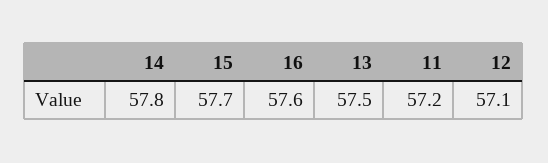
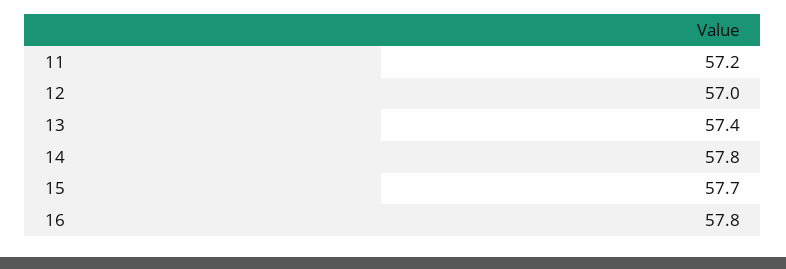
16: 57.6 -> 57.8
13: 57.5 -> 57.4
12: 57.1 -> 57

